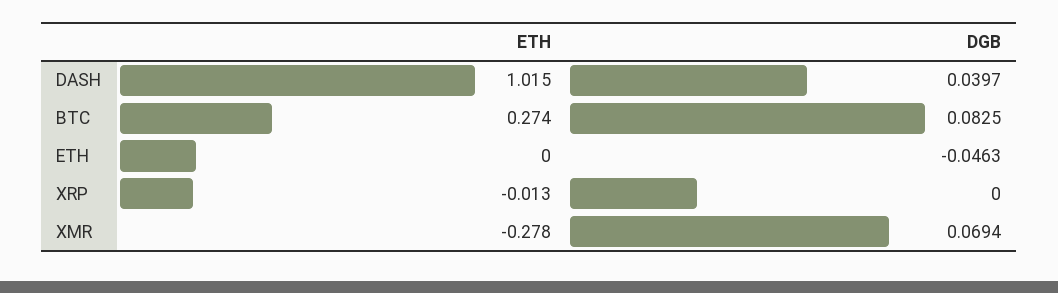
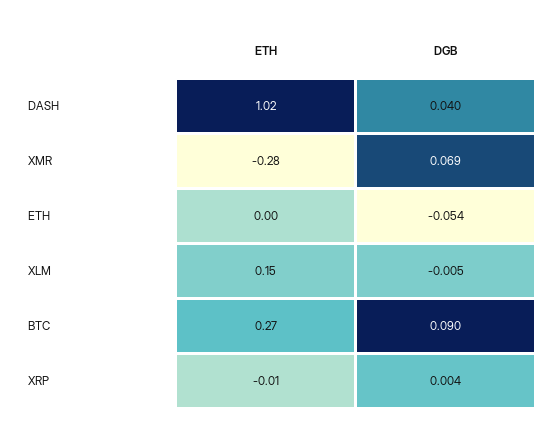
DGB, BTC: 0.0825 -> 0.09
DGB, ETH: -0.0463 -> -0.054
DGB, XRP: 0 -> 0.004
ETH, XLM: none -> 0.15
DGB, XLM: none -> -0.005

